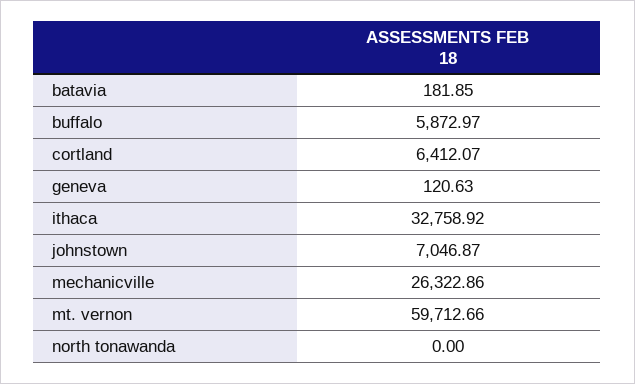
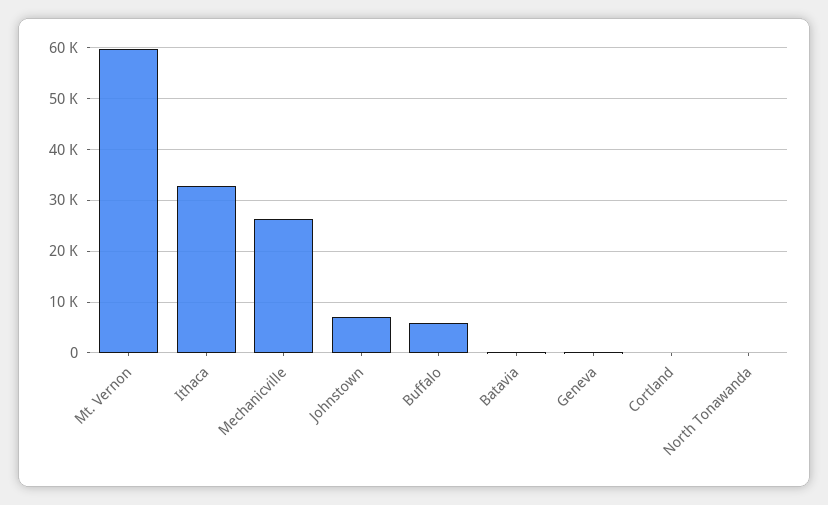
cortland: 6412.07 -> 0

